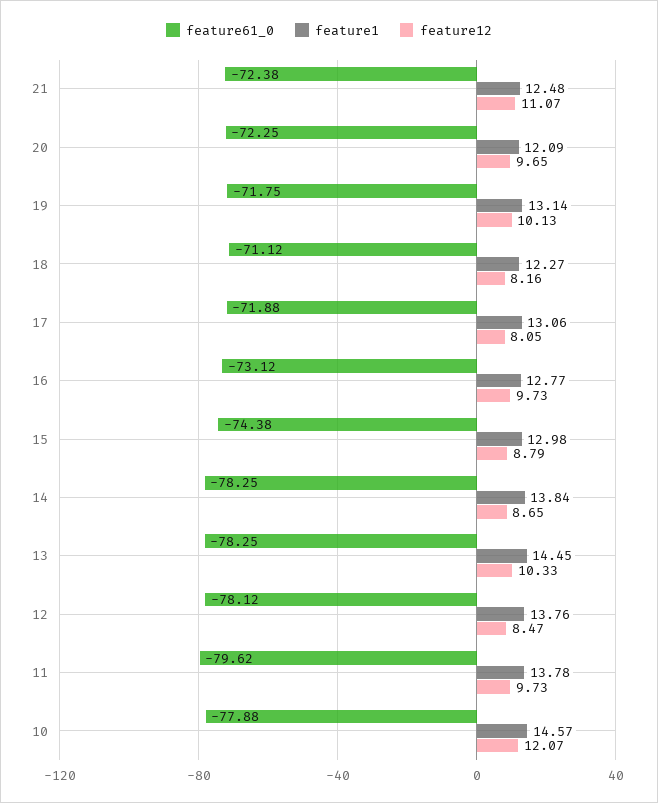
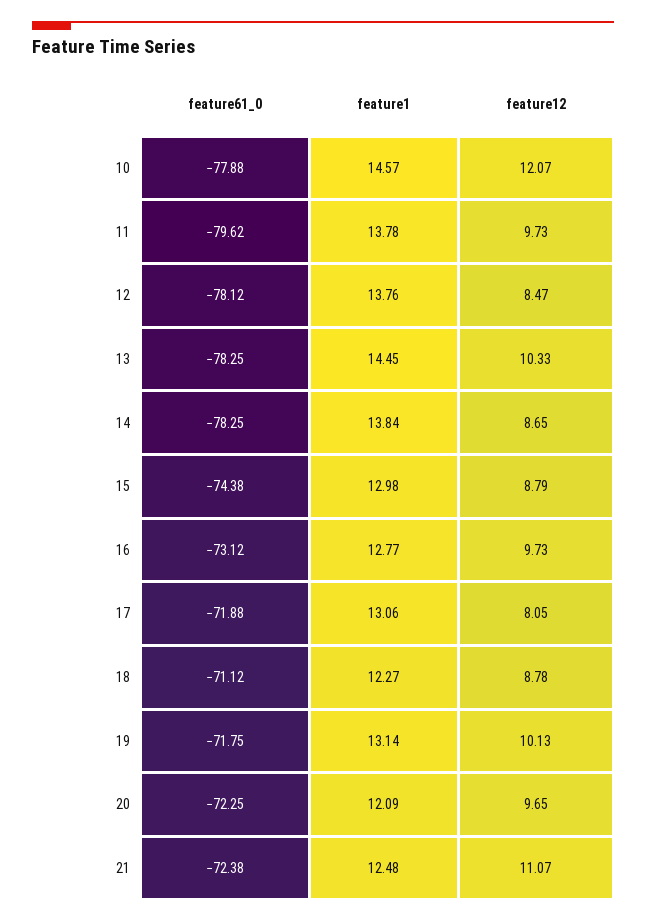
feature12, 18: 8.16 -> 8.78

